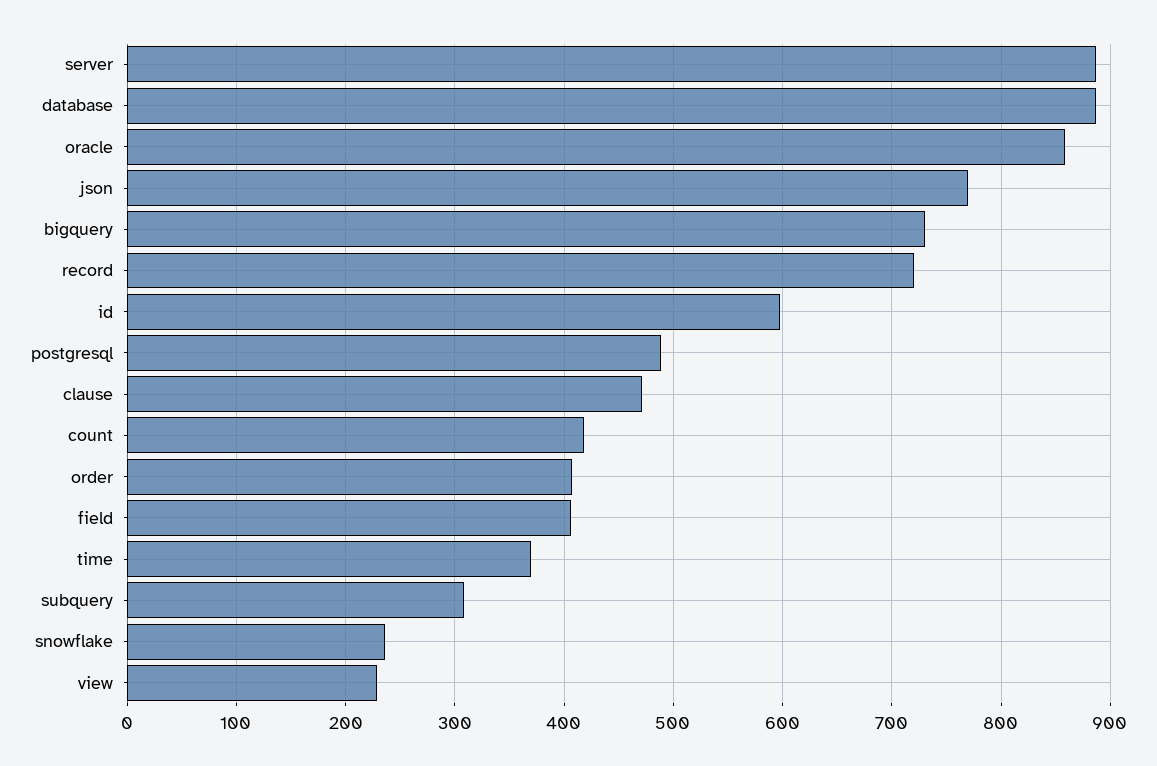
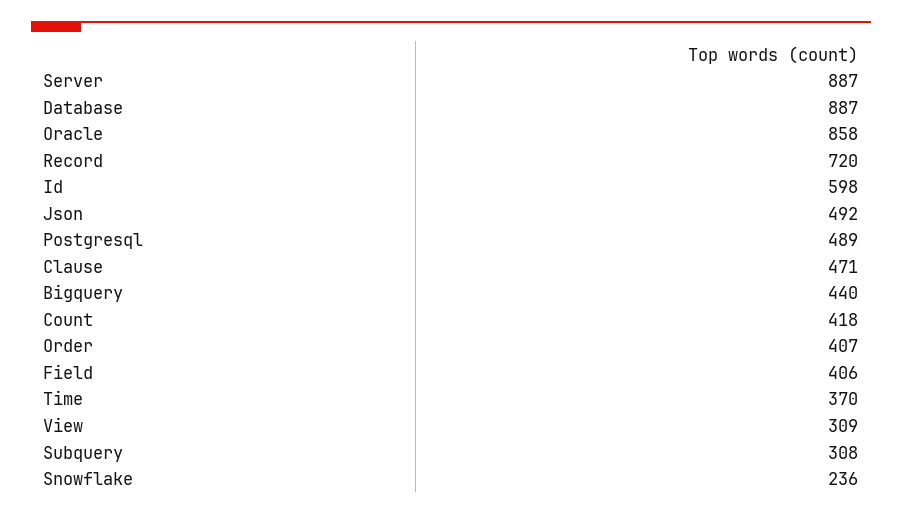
json: 770 -> 492
bigquery: 730 -> 440
view: 230 -> 309

